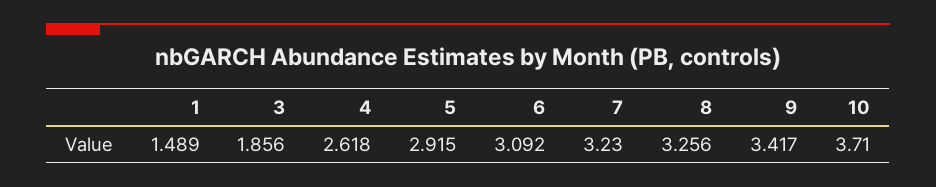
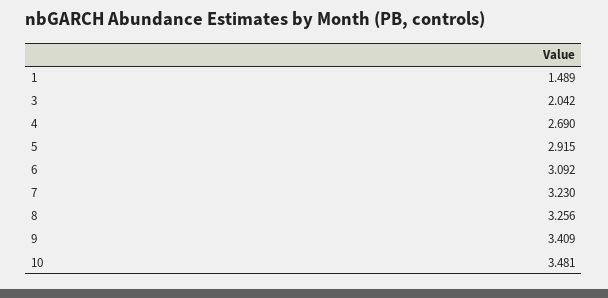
3: 1.856 -> 2.042
4: 2.618 -> 2.69
9: 3.417 -> 3.409
10: 3.71 -> 3.481

